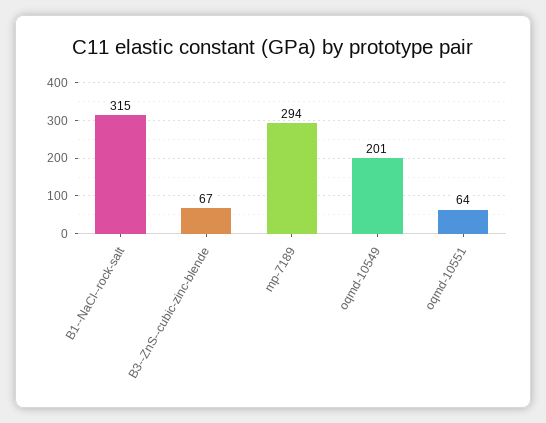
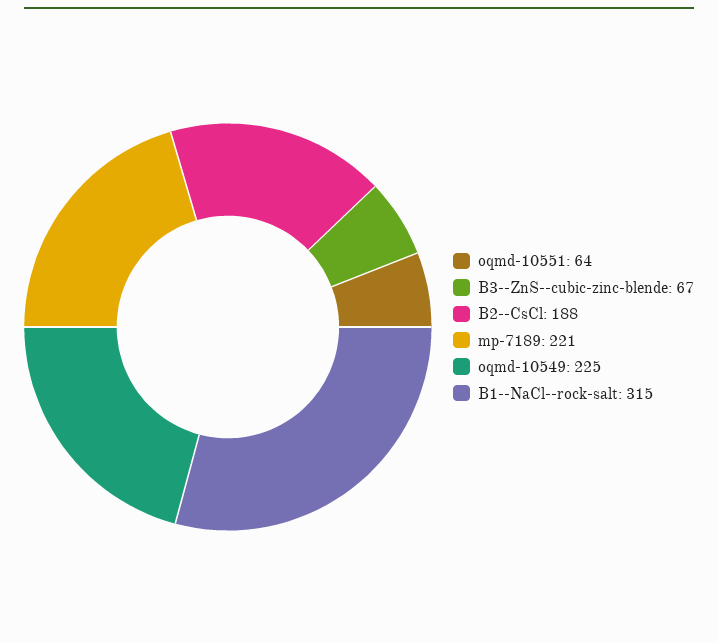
mp-7189: 294 -> 221
oqmd-10549: 201 -> 225
B2--CsCl: none -> 188

